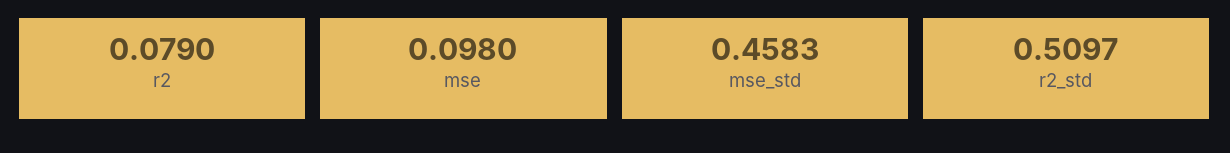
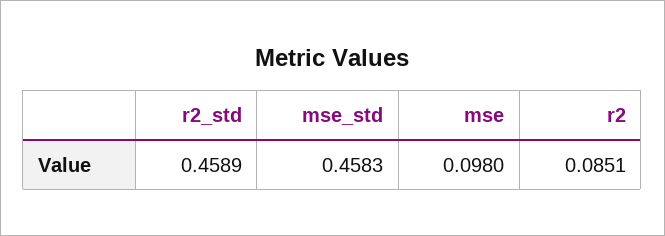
r2: 0.079 -> 0.0851
r2_std: 0.5097 -> 0.4589

